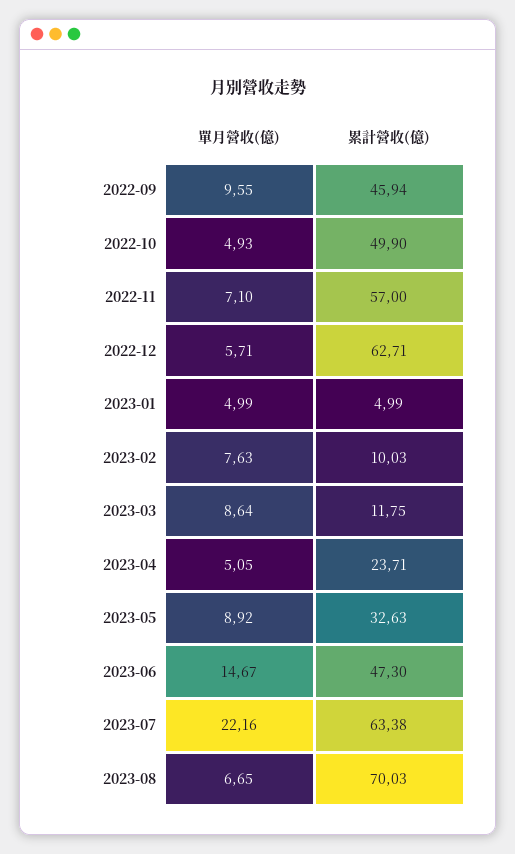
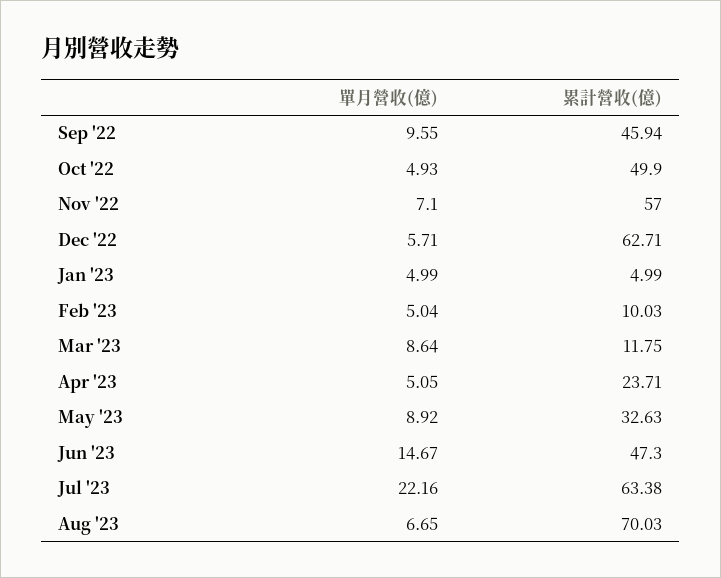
單月營收(億), 2023-02: 7.63 -> 5.04

